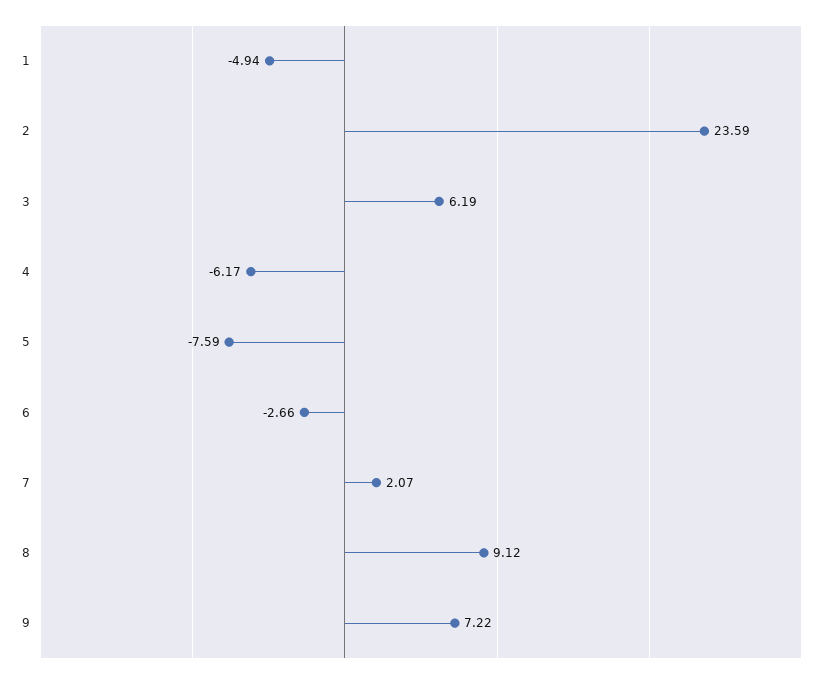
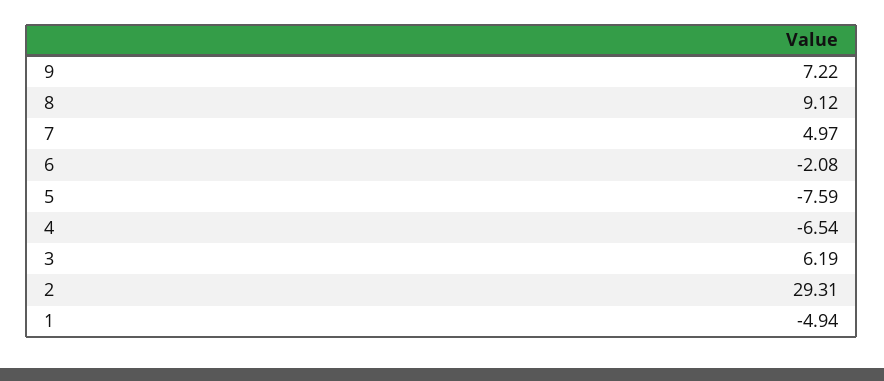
2: 23.59 -> 29.31
4: -6.17 -> -6.54
6: -2.66 -> -2.08
7: 2.07 -> 4.97

